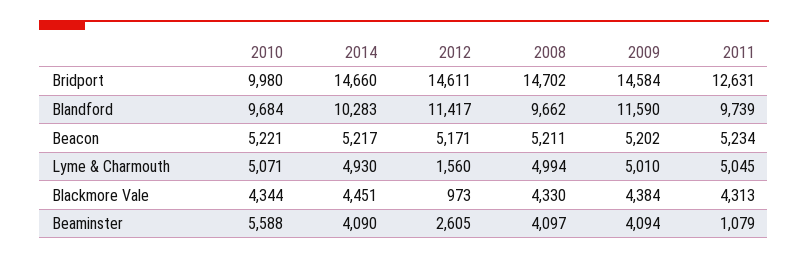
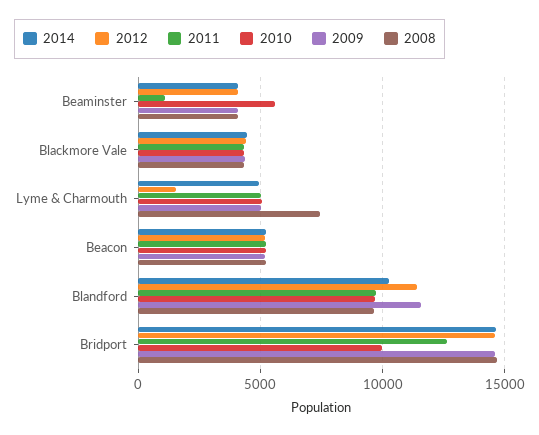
2008, Lyme & Charmouth: 4994 -> 7500
2012, Blackmore Vale: 973 -> 4500
2012, Beaminster: 2605 -> 4000

